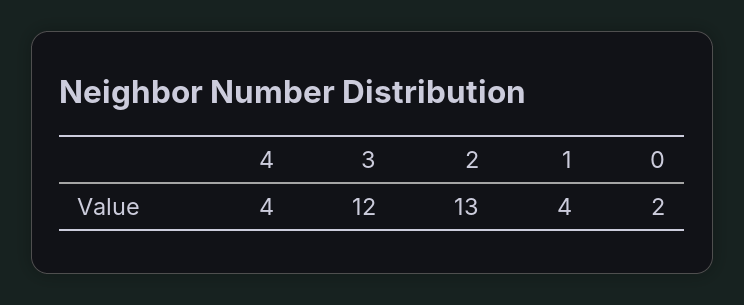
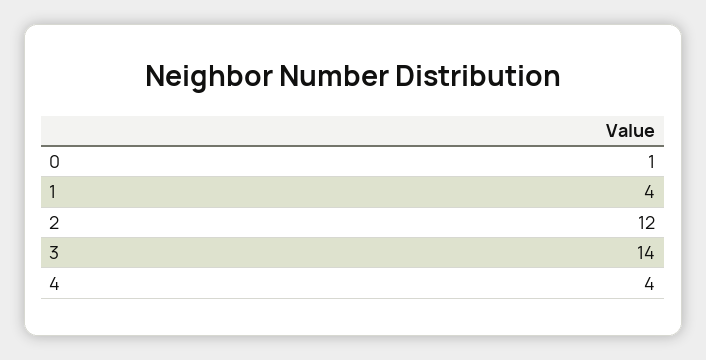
3: 12 -> 14
2: 13 -> 12
0: 2 -> 1

